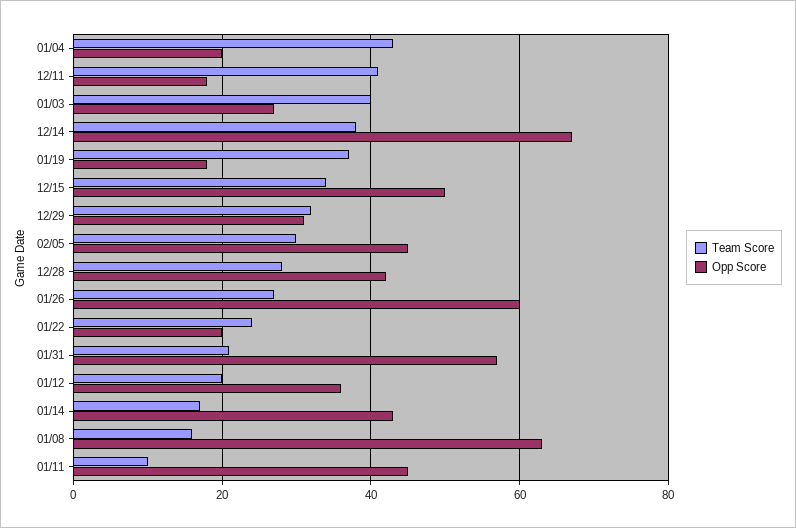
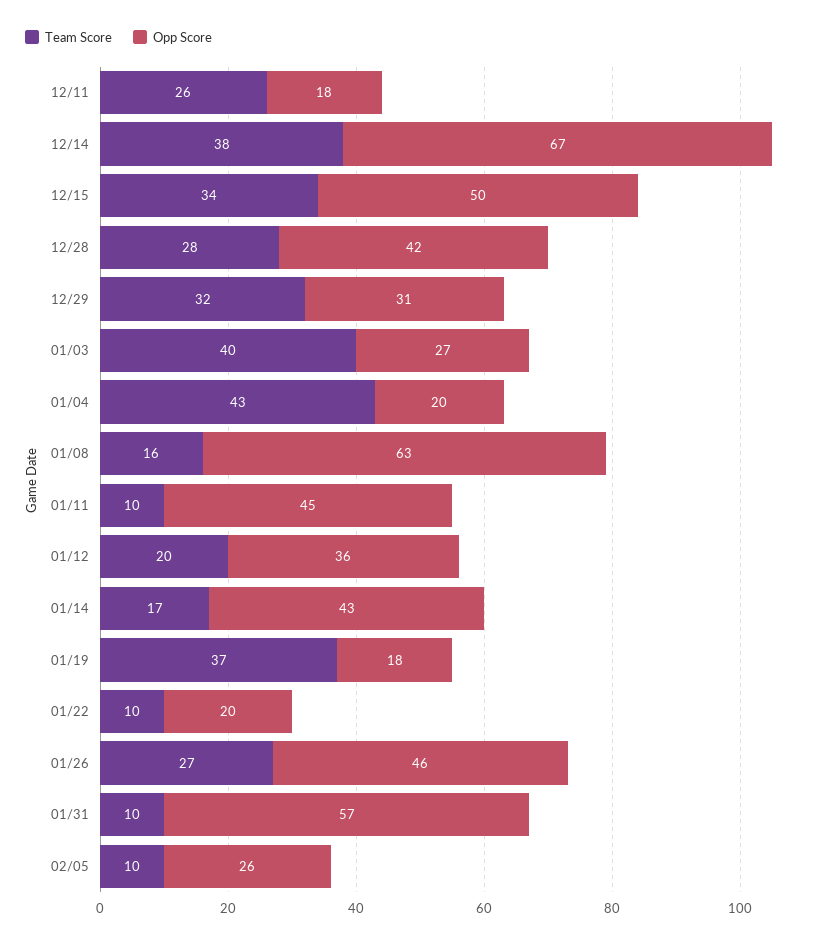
Team Score, 12/11: 40 -> 26
Team Score, 02/05: 30 -> 10
Opp Score, 02/05: 45 -> 26
Opp Score, 01/26: 60 -> 46
Team Score, 01/22: 25 -> 10
Team Score, 01/31: 20 -> 10

